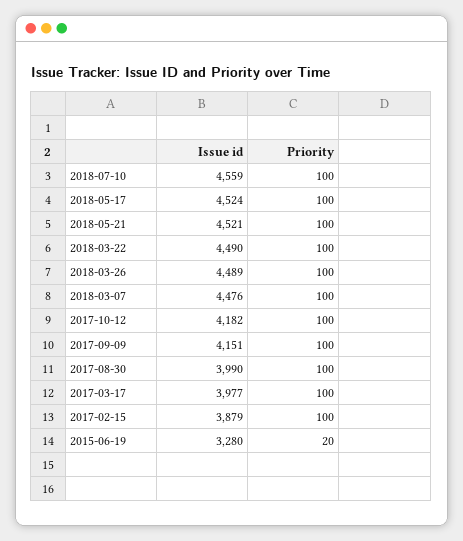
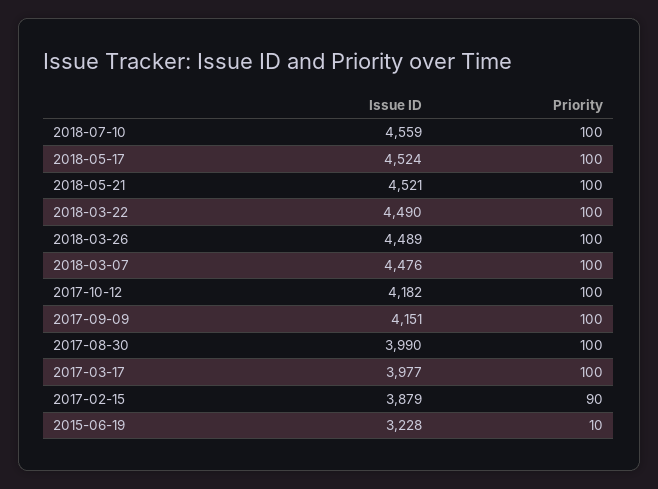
Priority, 2017-02-15: 100 -> 90
Issue id, 2015-06-19: 3280 -> 3228
Priority, 2015-06-19: 20 -> 10

